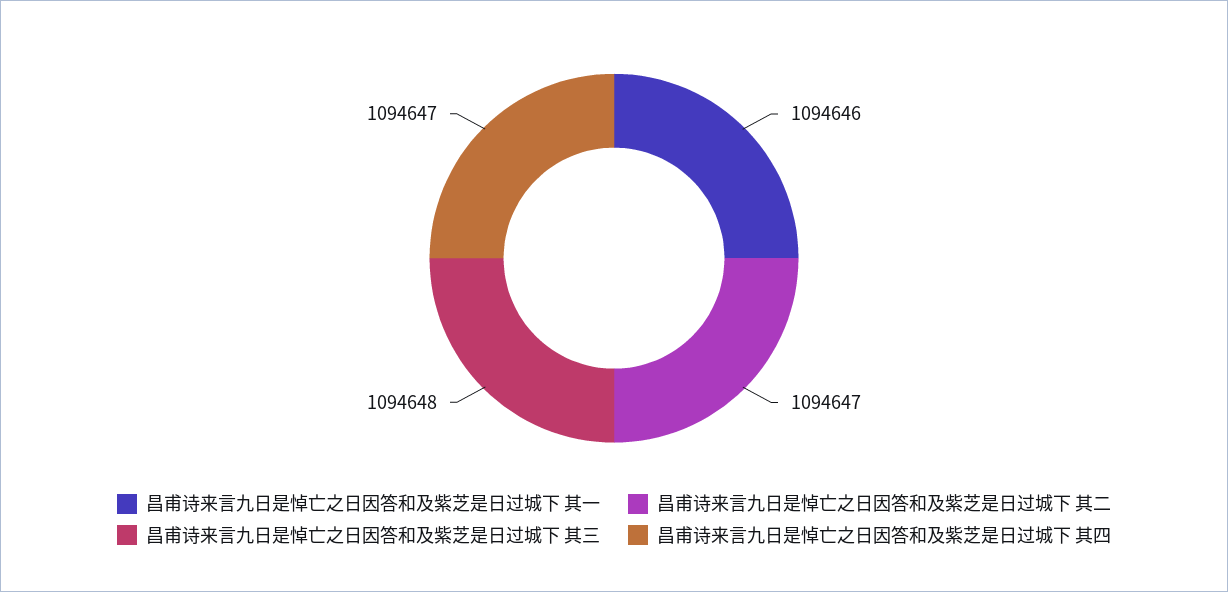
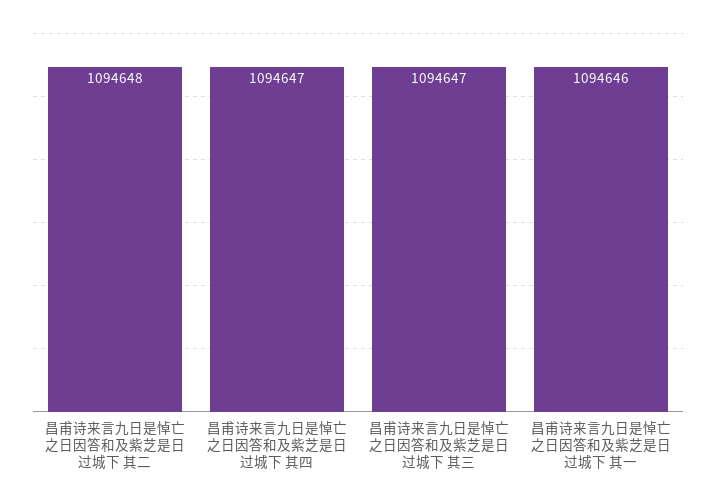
昌甫诗来言九日是悼亡之日因答和及紫芝是日过城下 其二: 1094647 -> 1094648
昌甫诗来言九日是悼亡之日因答和及紫芝是日过城下 其三: 1094648 -> 1094647

